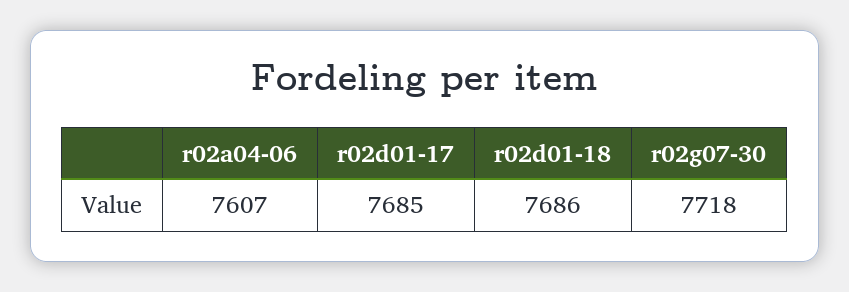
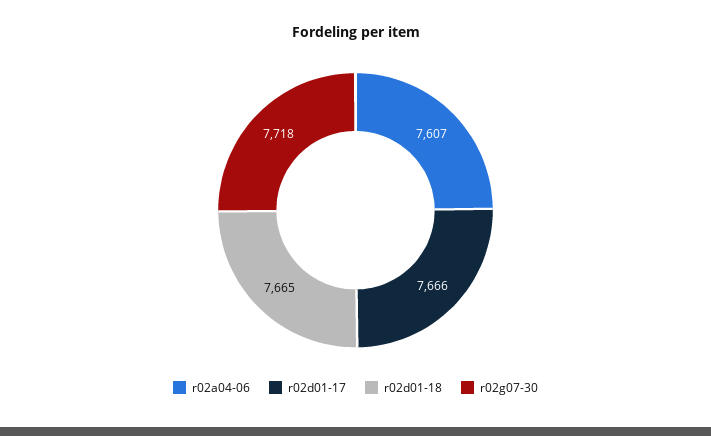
r02d01-17: 7685 -> 7666
r02d01-18: 7686 -> 7665

